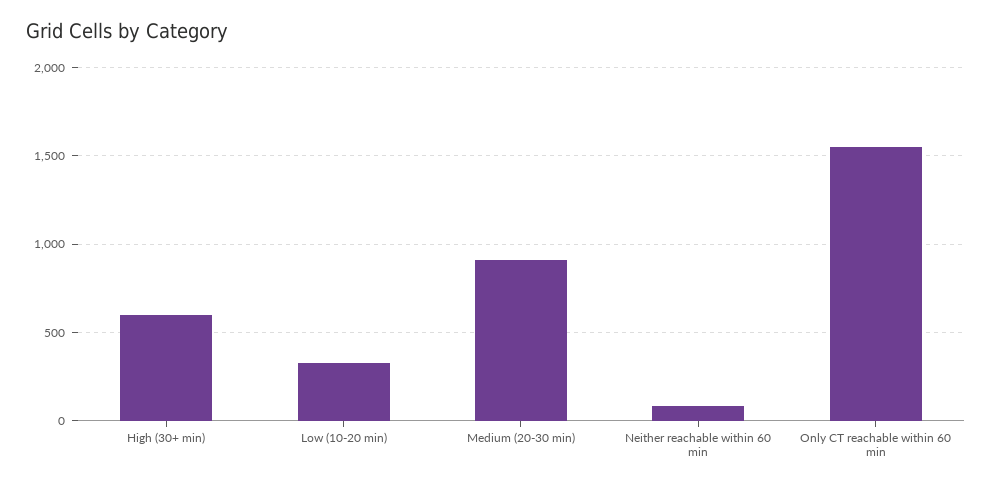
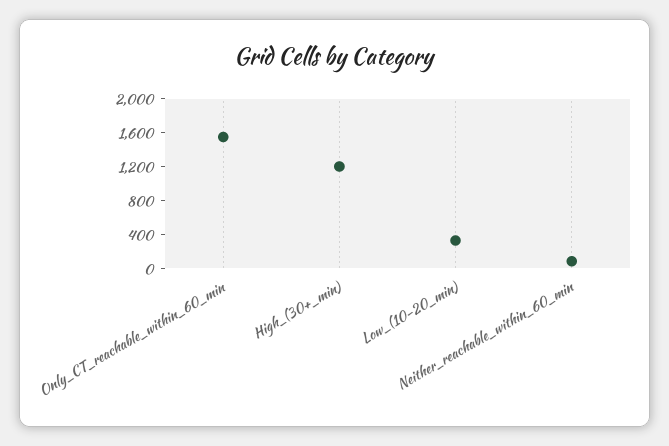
High (30+ min): 600 -> 1200
Medium (20-30 min): 900 -> none

